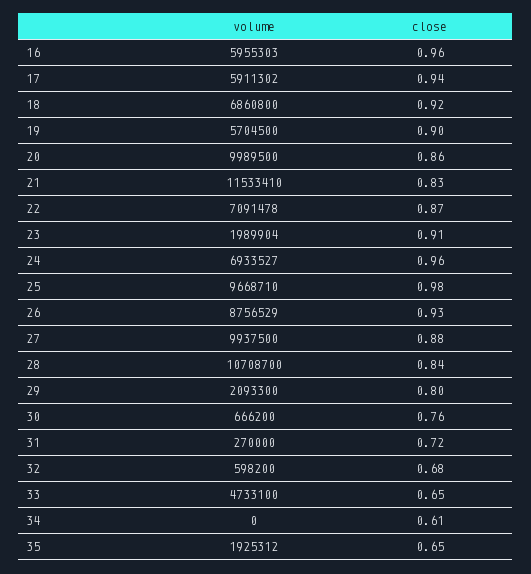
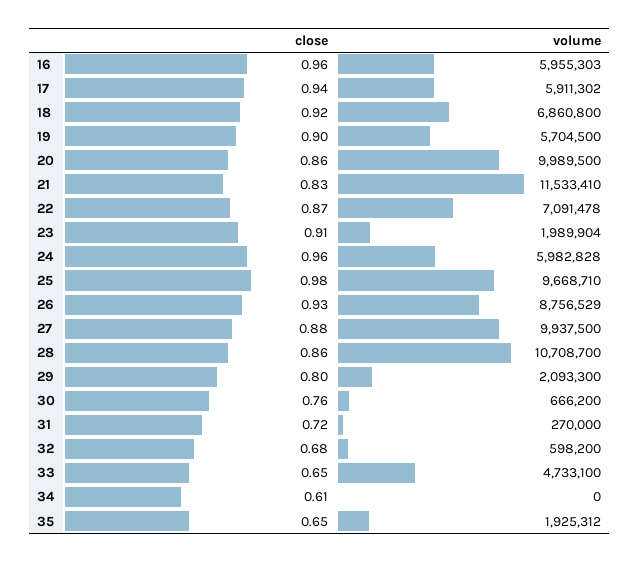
volume, 24: 6933527 -> 5982828
close, 28: 0.84 -> 0.86

